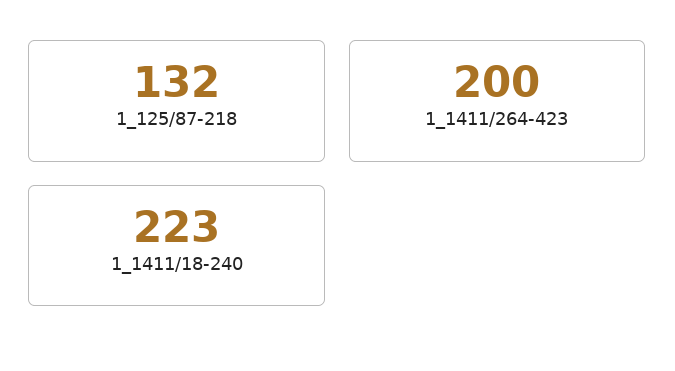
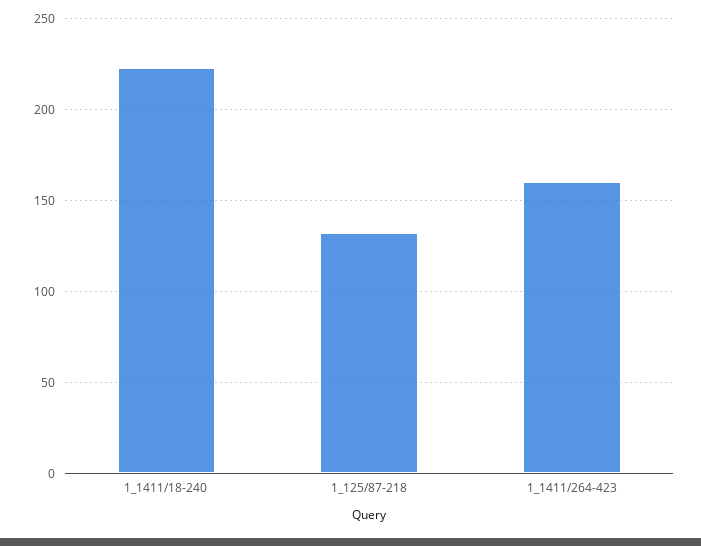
1_1411/264-423: 200 -> 160

